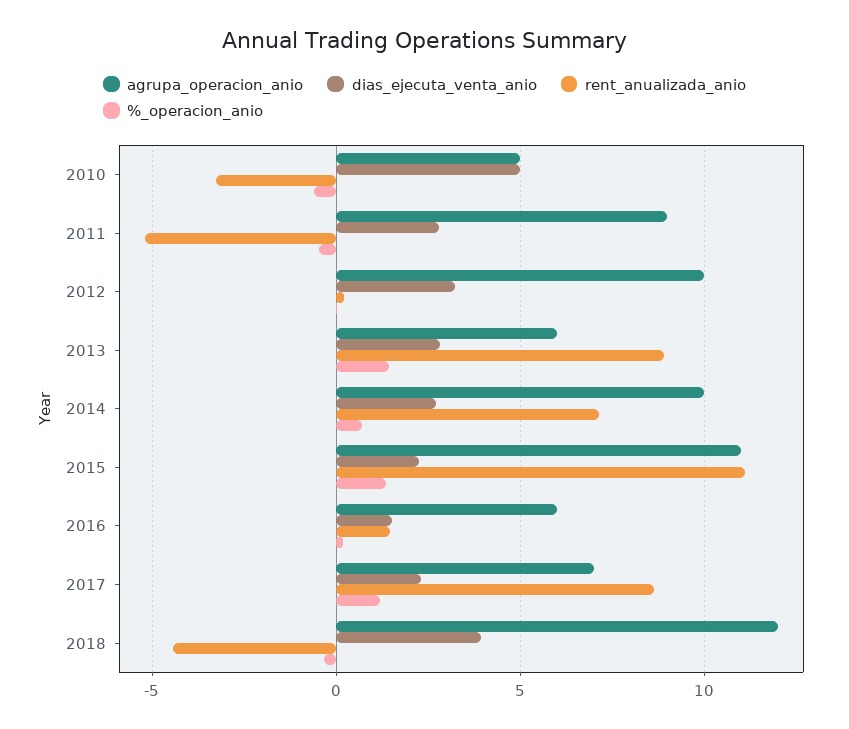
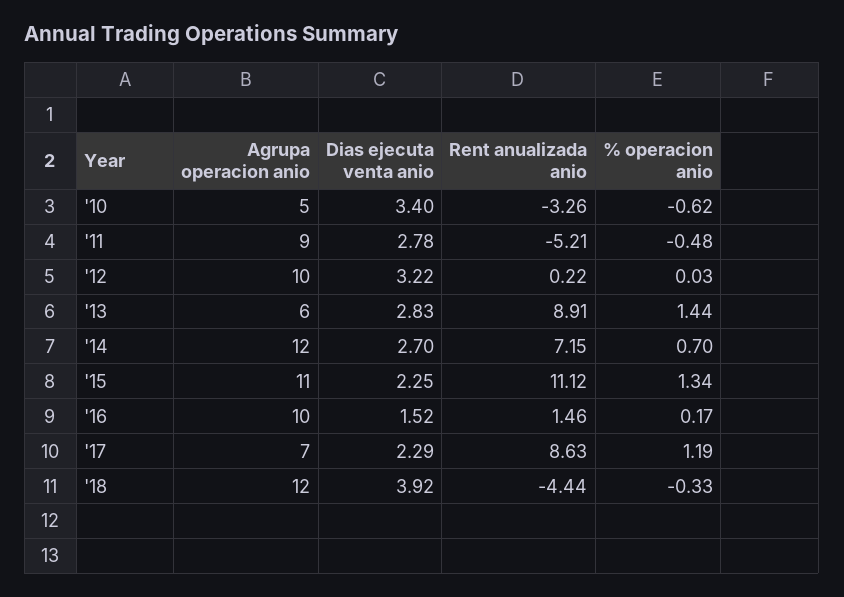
dias_ejecuta_venta_anio, 2010: 5 -> 3.4
agrupa_operacion_anio, 2014: 10 -> 12
agrupa_operacion_anio, 2016: 6 -> 10

